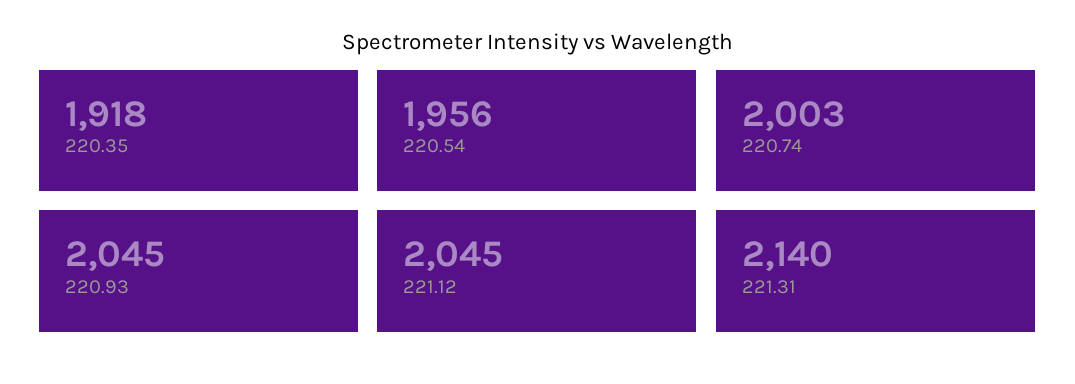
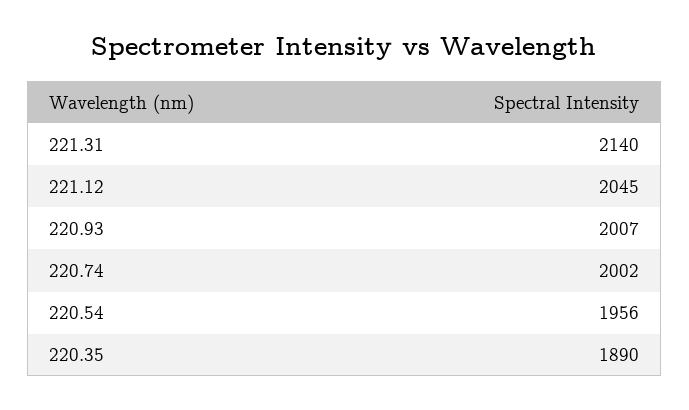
220.35: 1918 -> 1890
220.74: 2003 -> 2002
220.93: 2045 -> 2007

